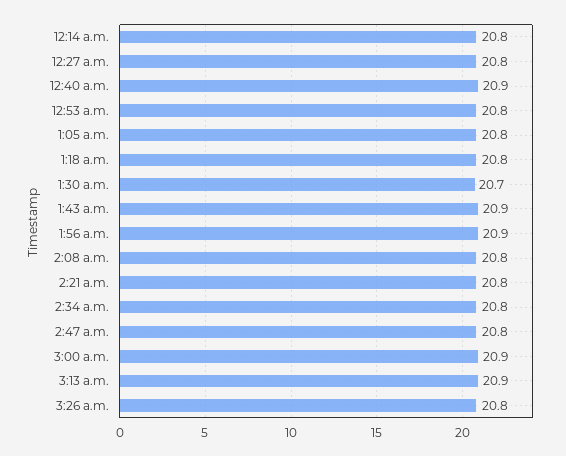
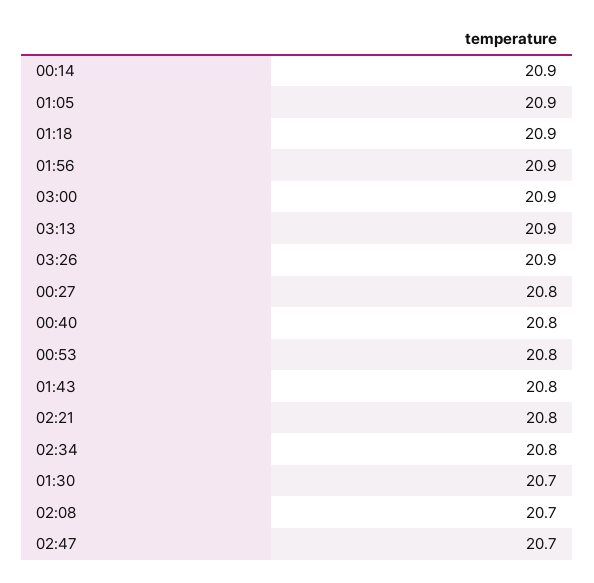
12:14 a.m.: 20.8 -> 20.9
12:40 a.m.: 20.9 -> 20.8
1:05 a.m.: 20.8 -> 20.9
1:18 a.m.: 20.8 -> 20.9
1:43 a.m.: 20.9 -> 20.8
2:08 a.m.: 20.8 -> 20.7
2:47 a.m.: 20.8 -> 20.7
3:26 a.m.: 20.8 -> 20.9

